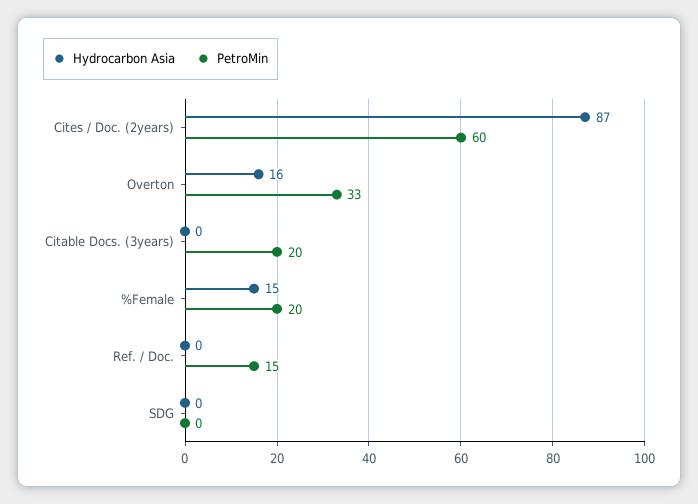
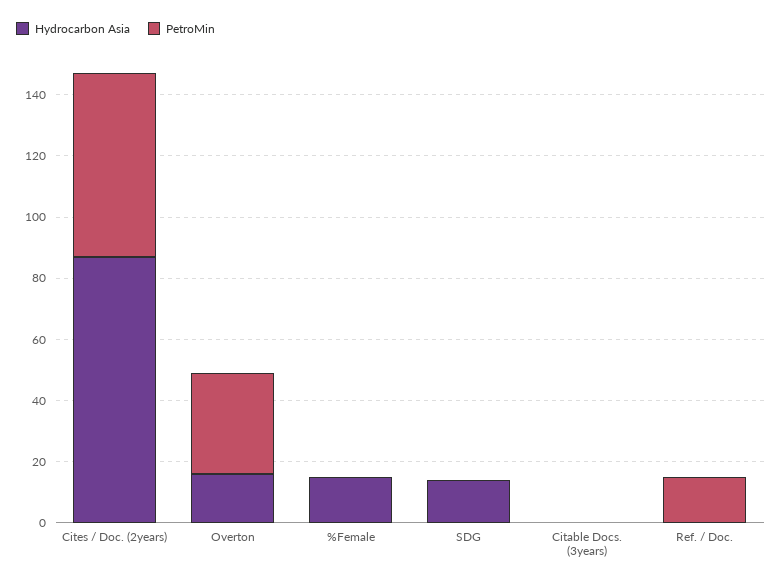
PetroMin, Citable Docs. (3years): 20 -> 0
PetroMin, %Female: 20 -> 0
Hydrocarbon Asia, SDG: 0 -> 15

